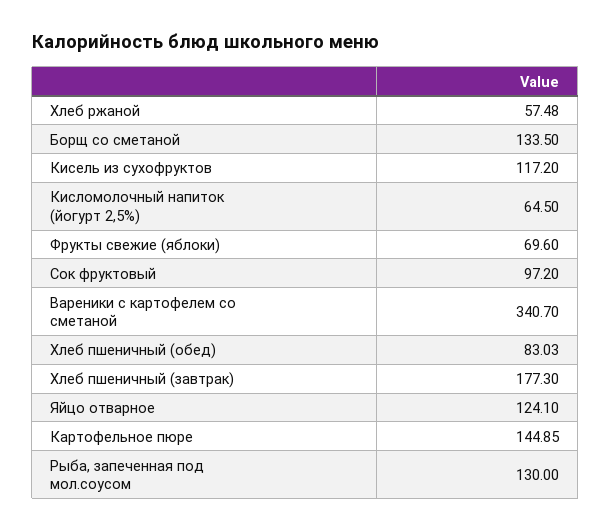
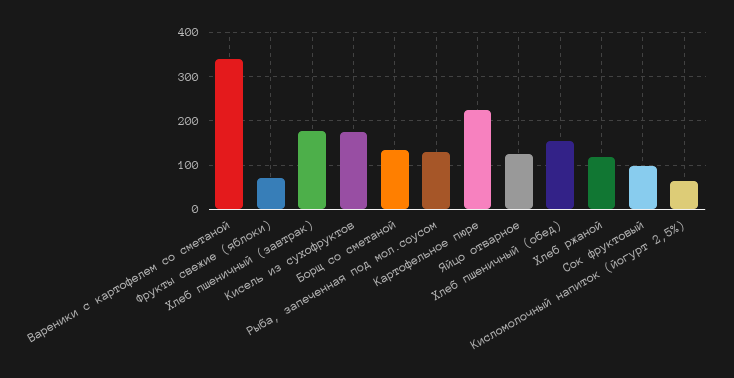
Хлеб ржаной: 57.48 -> 120
Кисель из сухофруктов: 117.2 -> 180
Хлеб пшеничный (обед): 83.03 -> 160
Картофельное пюре: 144.85 -> 220

